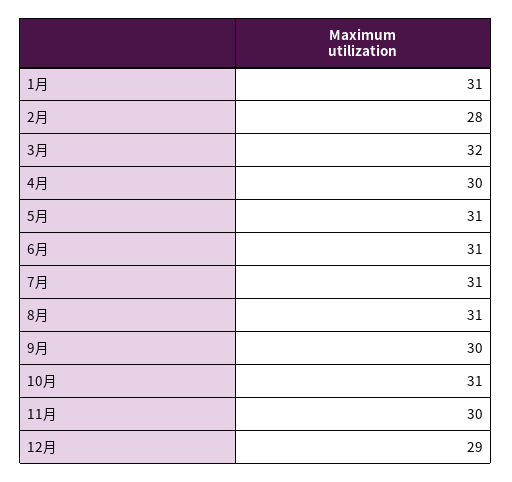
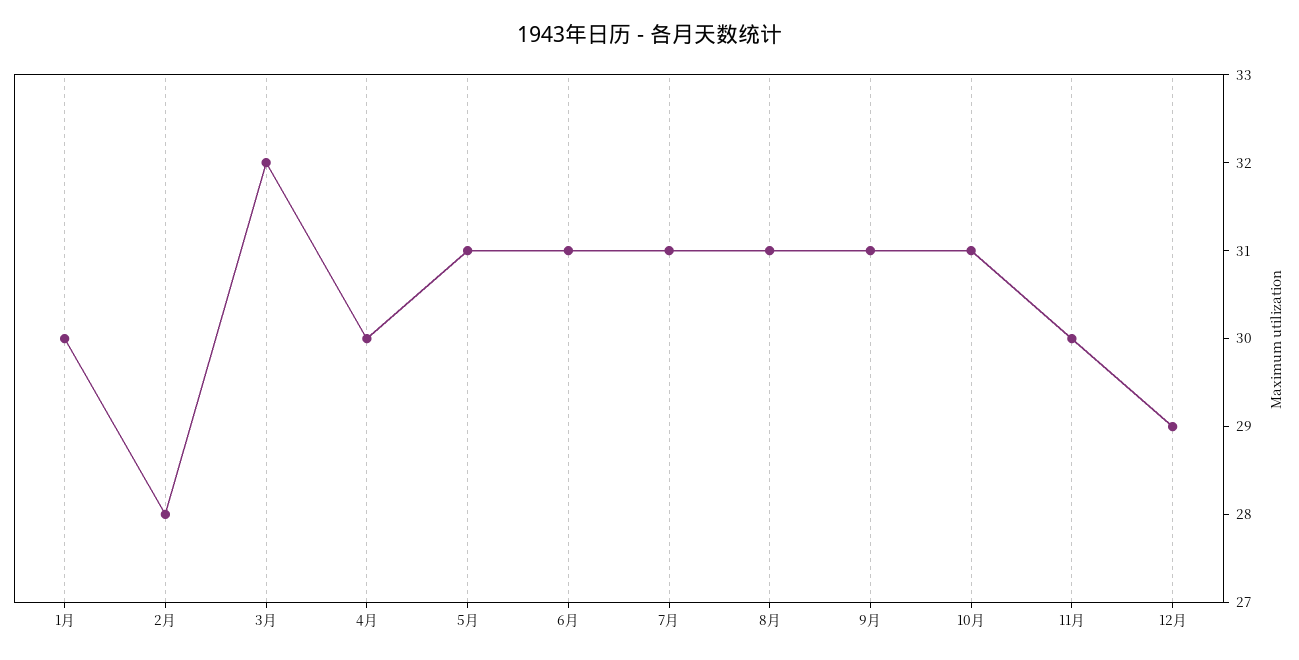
1月: 31 -> 30
9月: 30 -> 31

